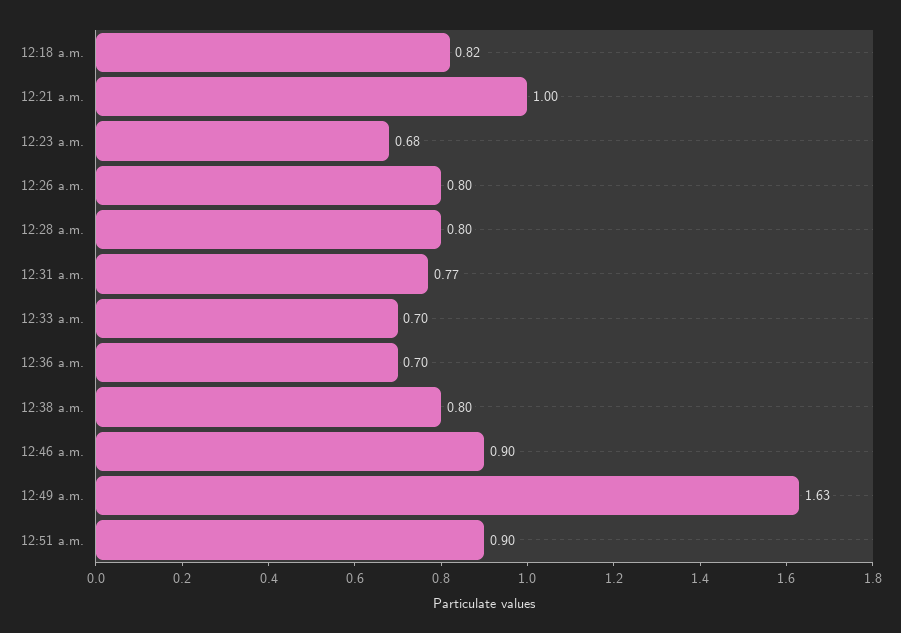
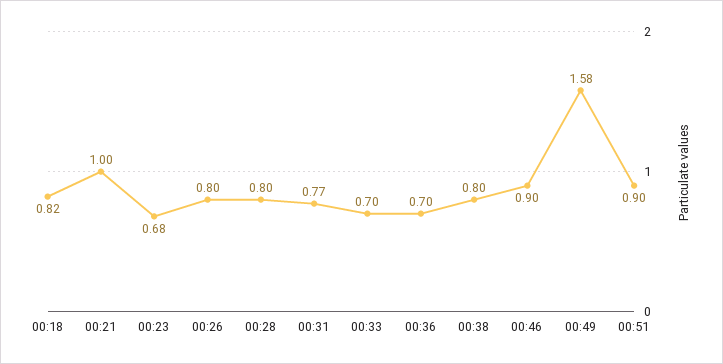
12:49 a.m.: 1.63 -> 1.58

